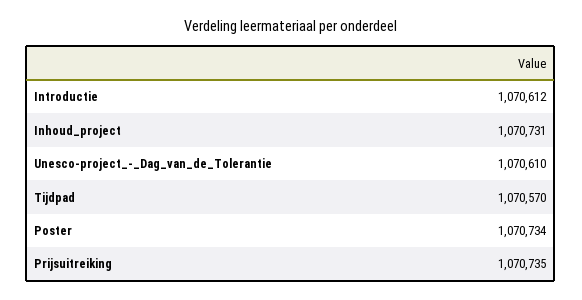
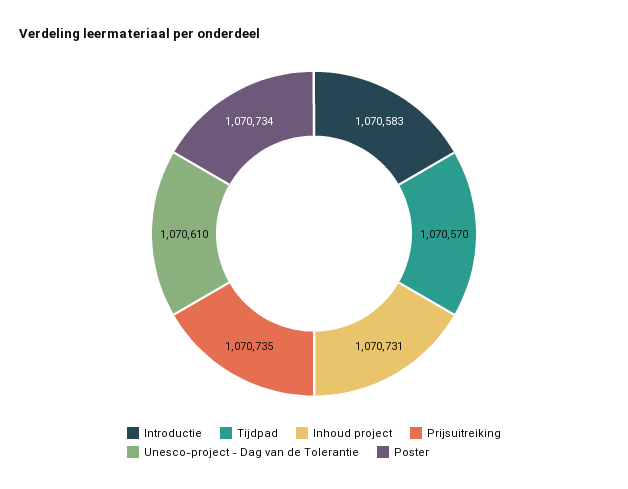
Introductie: 1070612 -> 1070583

